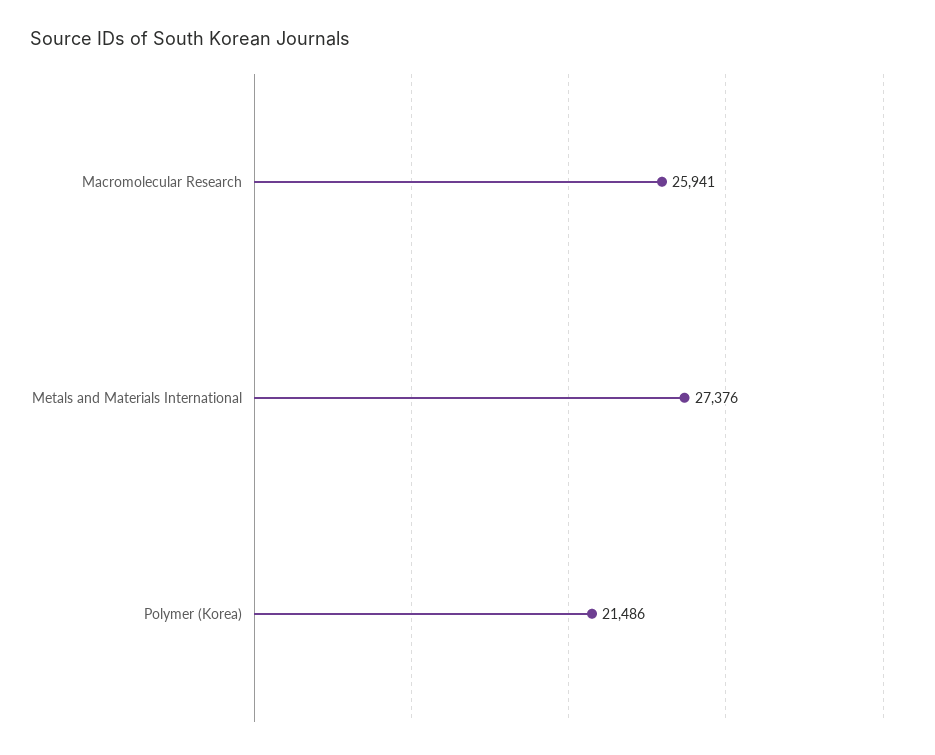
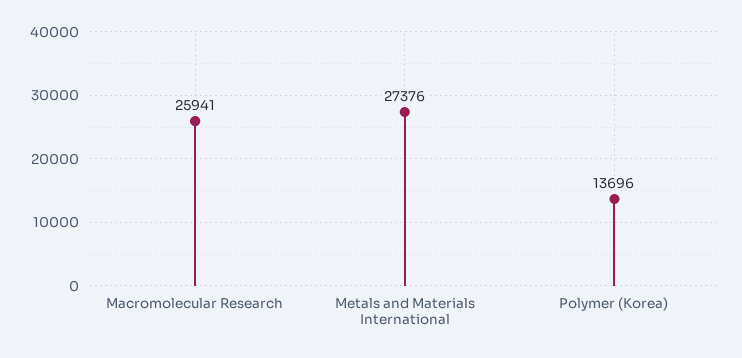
Polymer (Korea): 21486 -> 13696

